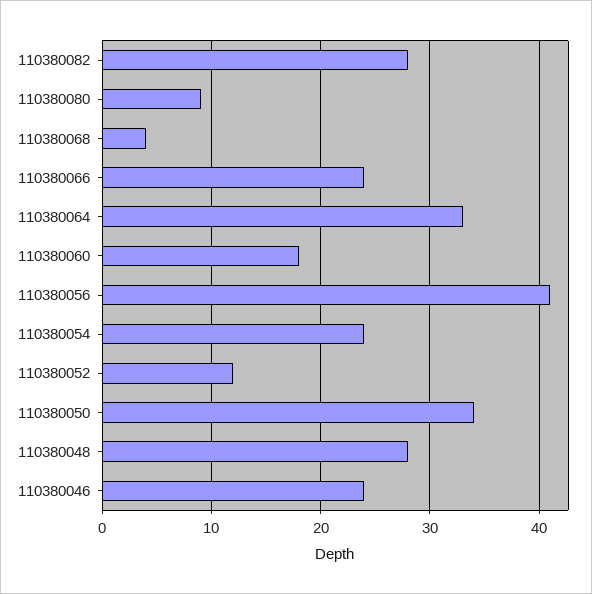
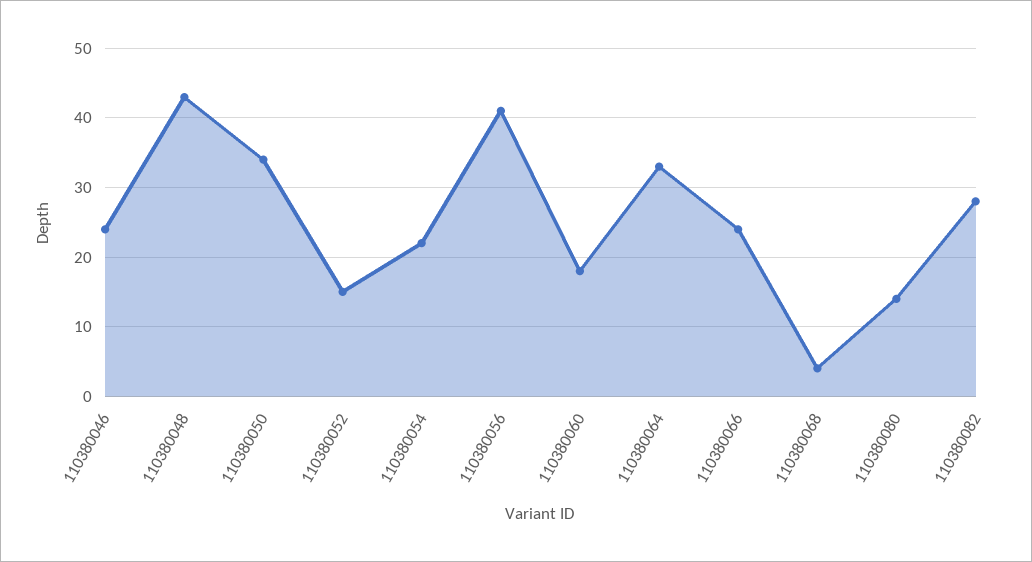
110380080: 9 -> 14
110380054: 24 -> 22
110380052: 12 -> 15
110380048: 28 -> 43

